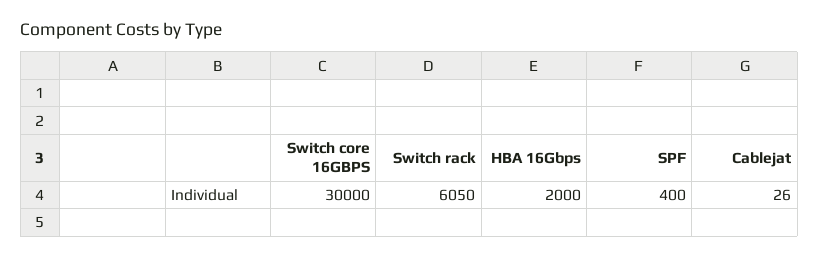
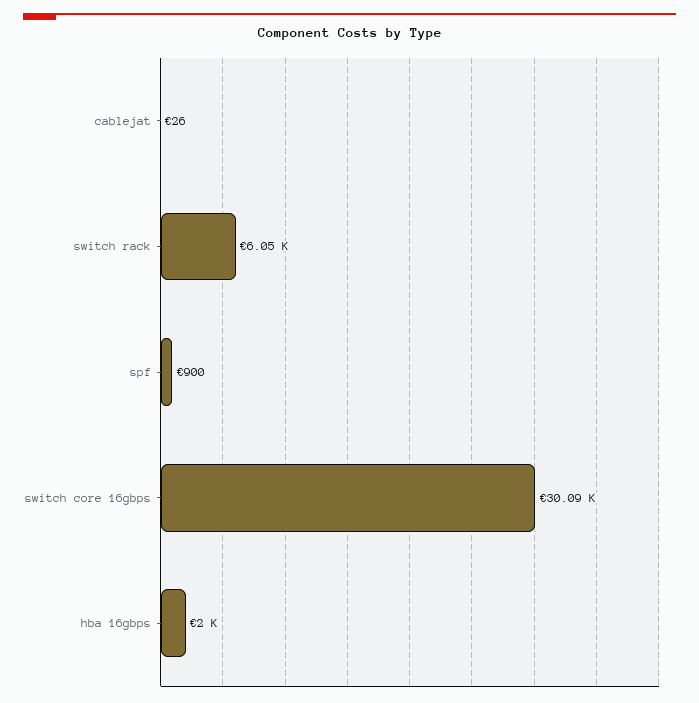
Switch core 16GBPS: 30000 -> 30090
SPF: 400 -> 900

